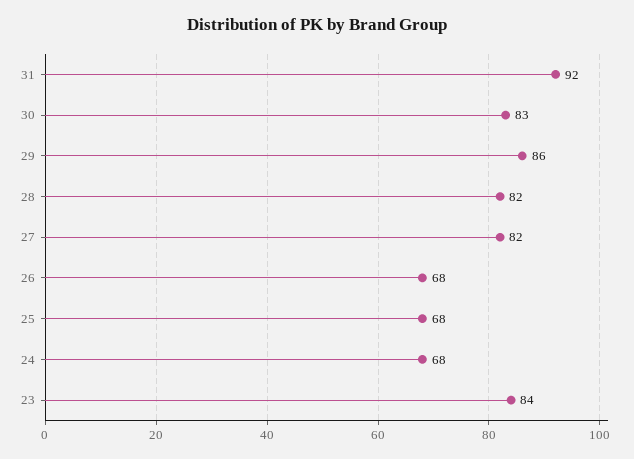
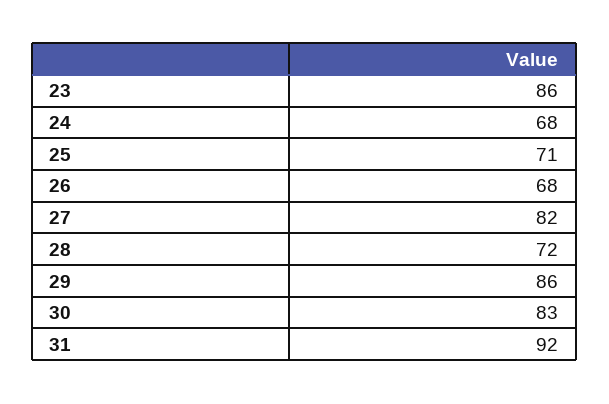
28: 82 -> 72
25: 68 -> 71
23: 84 -> 86

